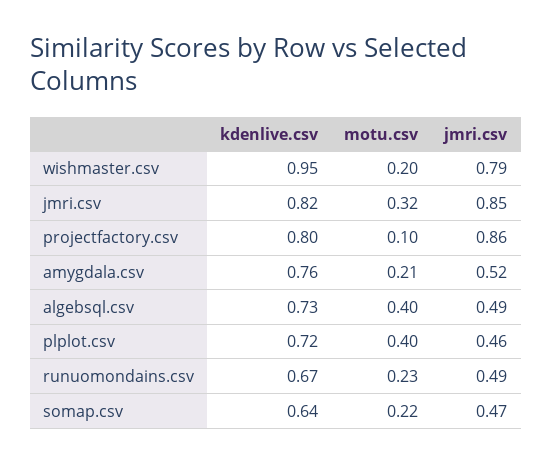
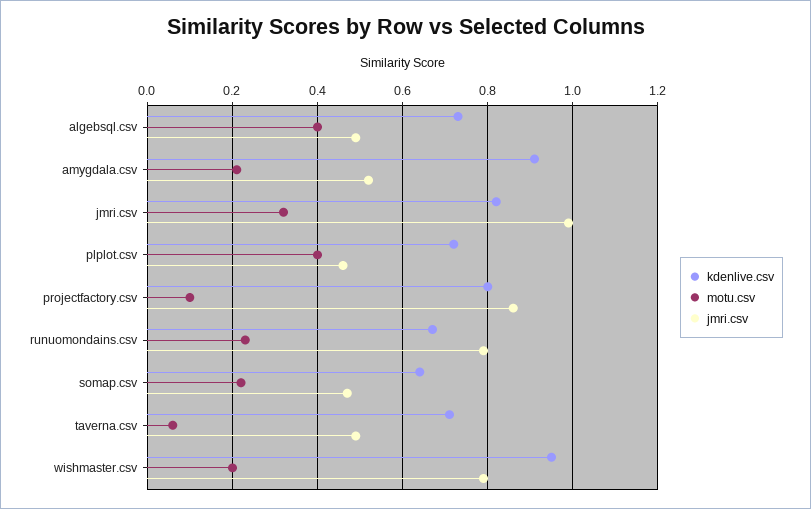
jmri.csv, jmri.csv: 0.85 -> 1
kdenlive.csv, amygdala.csv: 0.76 -> 0.9
jmri.csv, runuomondains.csv: 0.49 -> 0.8
kdenlive.csv, taverna.csv: none -> 0.7
motu.csv, taverna.csv: none -> 0.05
jmri.csv, taverna.csv: none -> 0.5

